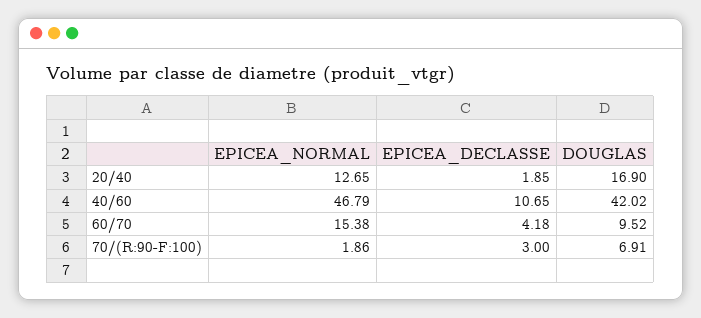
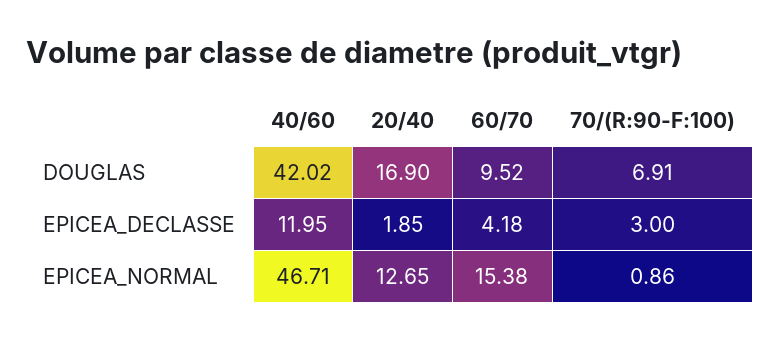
EPICEA_NORMAL, 40/60: 46.79 -> 46.71
EPICEA_DECLASSE, 40/60: 10.65 -> 11.95
EPICEA_NORMAL, 70/(R:90-F:100): 1.86 -> 0.86

